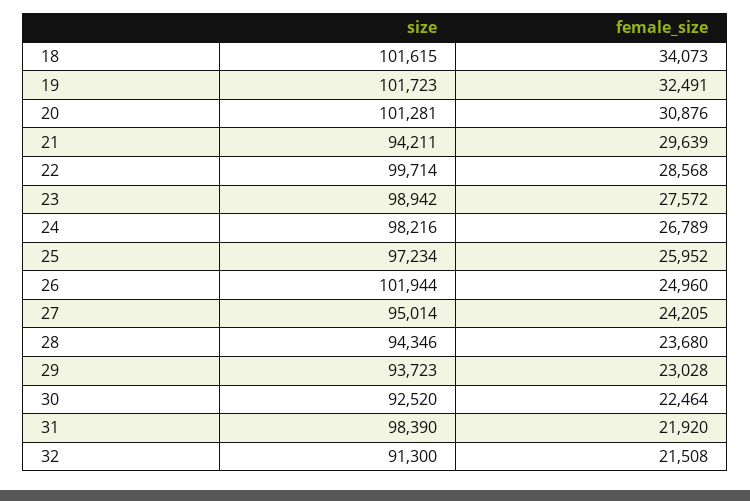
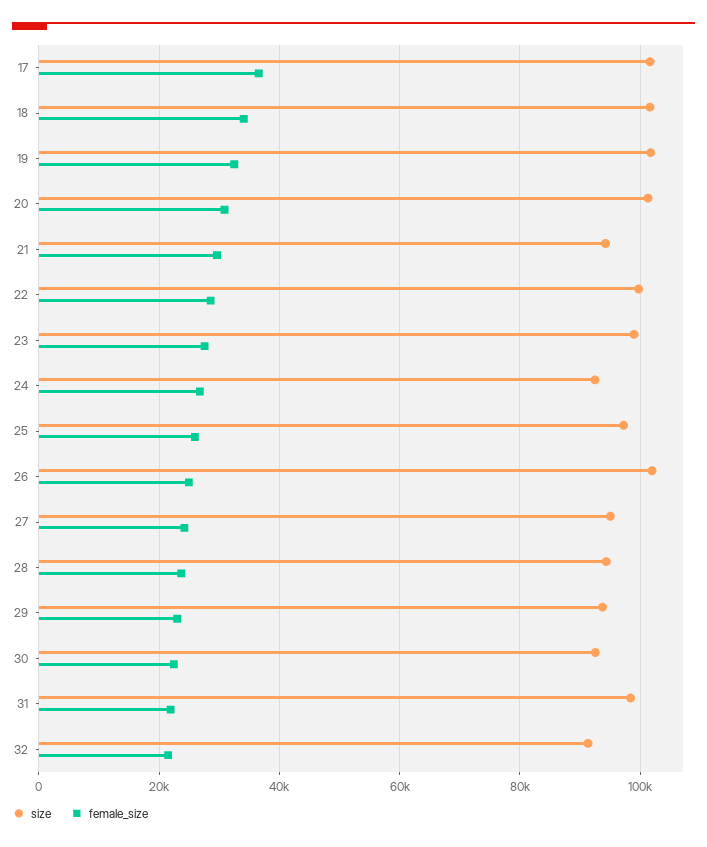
size, 24: 98216 -> 92000
size, 17: none -> 102000
female_size, 17: none -> 36000

